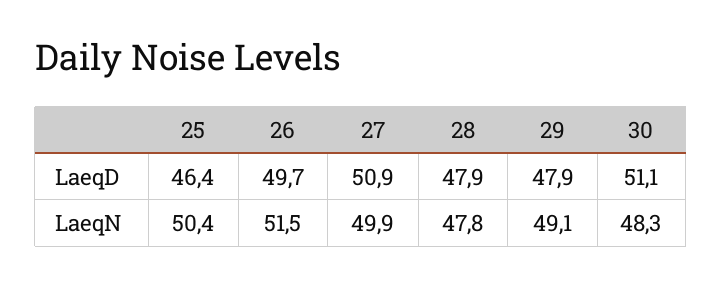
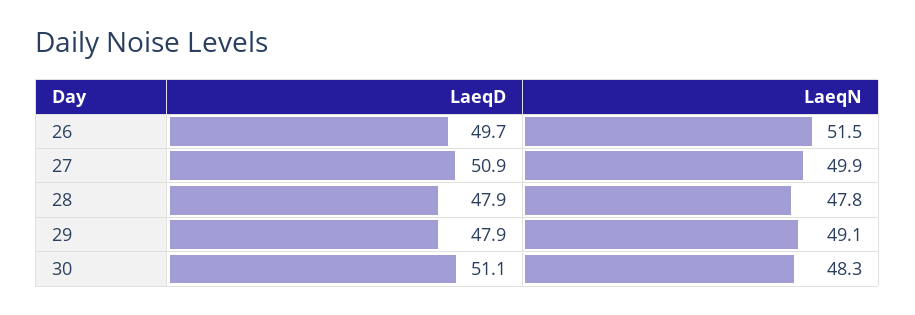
25, LaeqD: 46.4 -> none
25, LaeqN: 50.4 -> none

